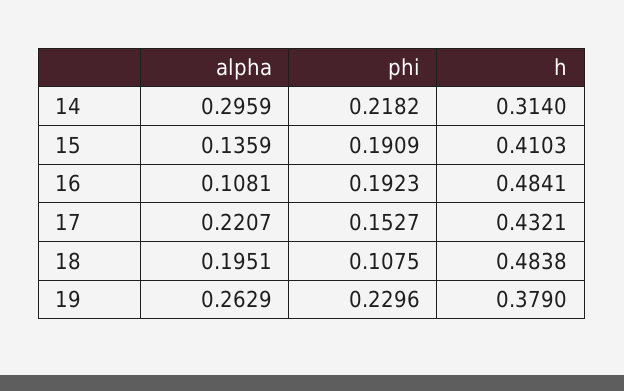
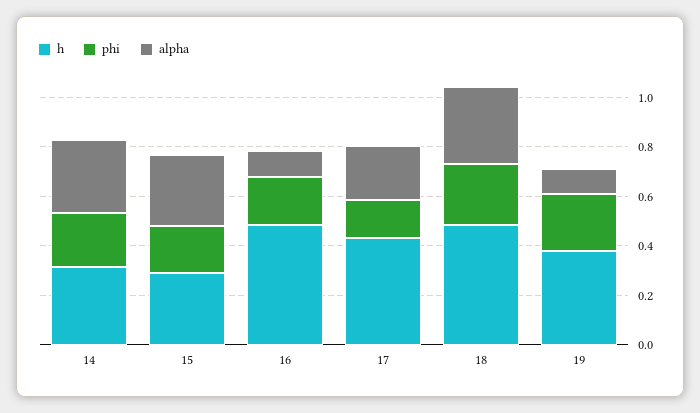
alpha, 15: 0.1359 -> 0.3
h, 15: 0.4103 -> 0.3
alpha, 18: 0.1951 -> 0.3
phi, 18: 0.1075 -> 0.25
alpha, 19: 0.2629 -> 0.1

